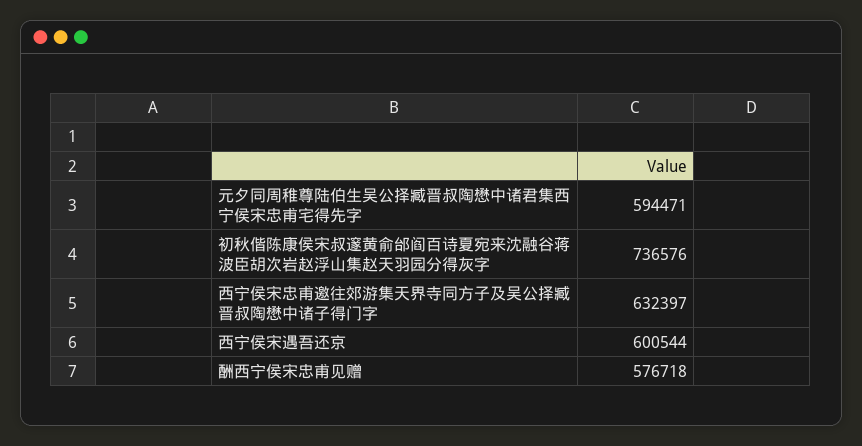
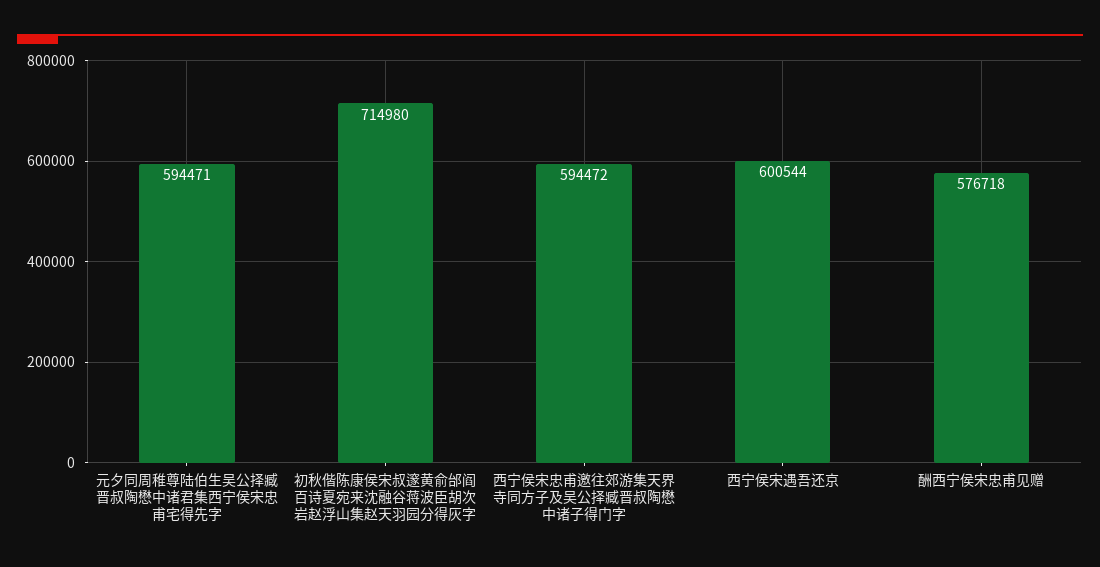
初秋偕陈康侯宋叔邃黄俞邰阎百诗夏宛来沈融谷蒋波臣胡次岩赵浮山集赵天羽园分得灰字: 736576 -> 714980
西宁侯宋忠甫邀往郊游集天界寺同方子及吴公择臧晋叔陶懋中诸子得门字: 632397 -> 594472

